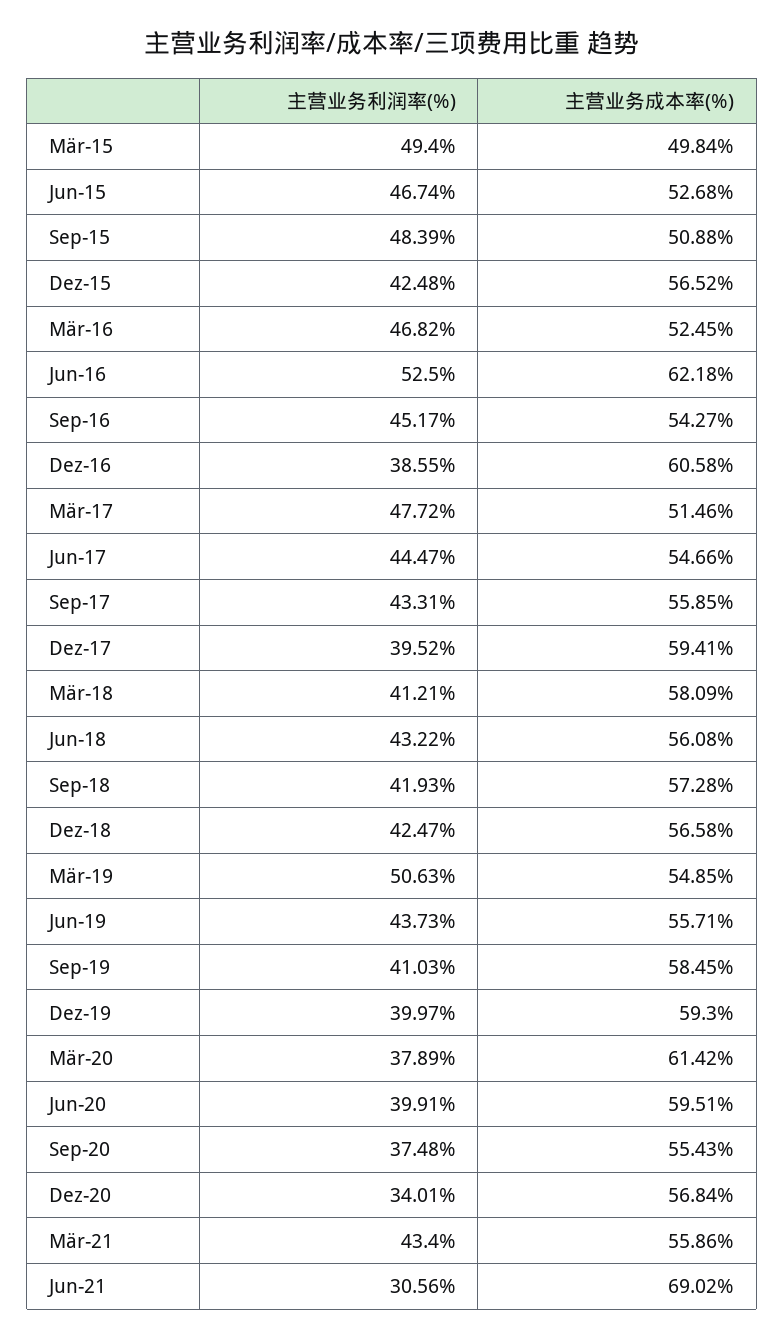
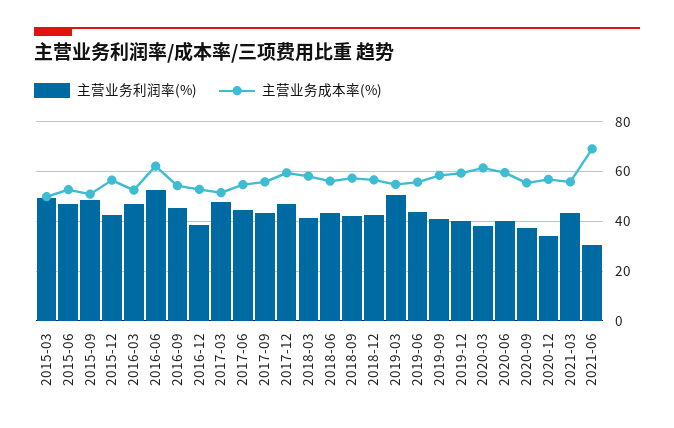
主营业务成本率(%), Dez-16: 60.58 -> 52.5
主营业务利润率(%), Dez-17: 39.52 -> 47.5

